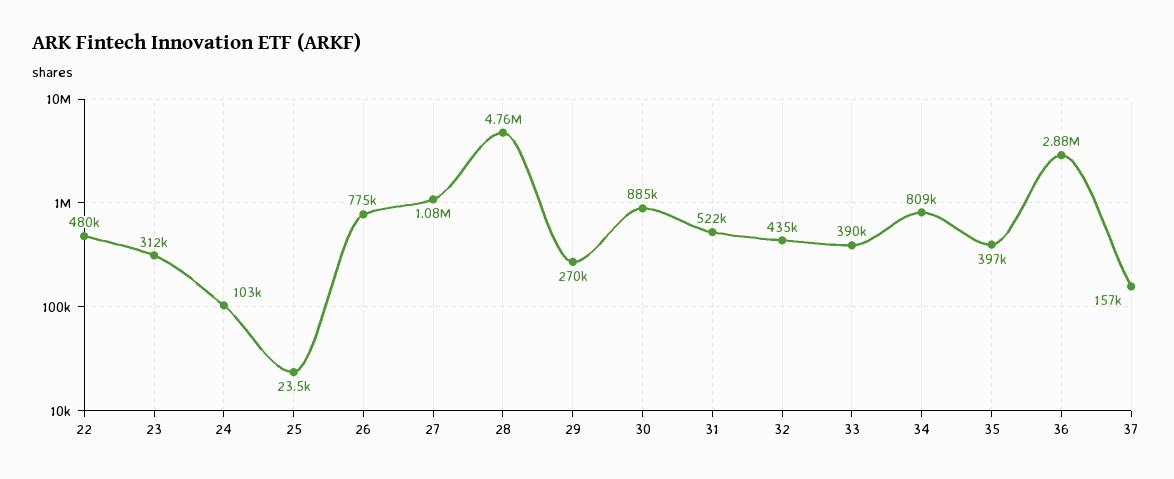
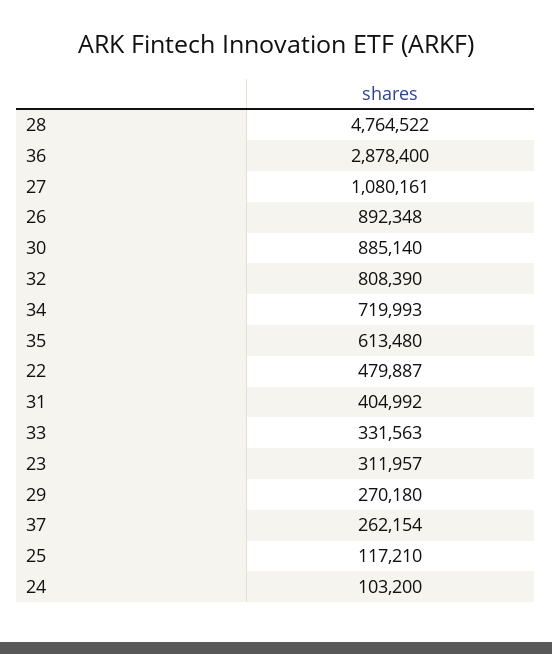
25: 23500 -> 117210
26: 775000 -> 892348
31: 522000 -> 404992
32: 435000 -> 808390
33: 390000 -> 331563
34: 809000 -> 719993
35: 397000 -> 613480
37: 157000 -> 262154

